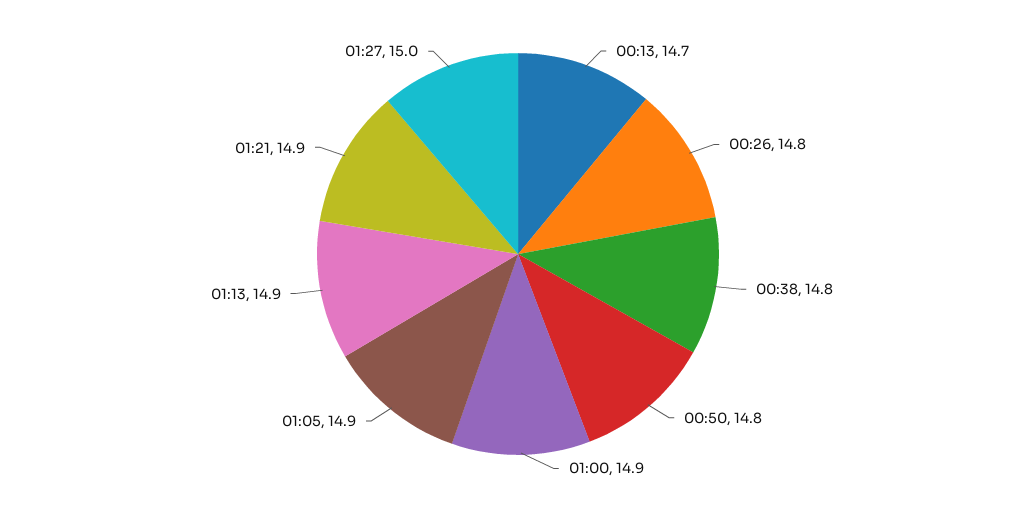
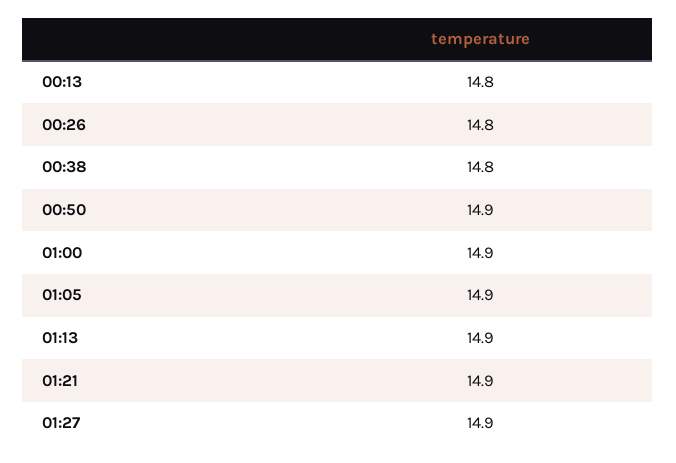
00:13: 14.7 -> 14.8
00:50: 14.8 -> 14.9
01:27: 15 -> 14.9

